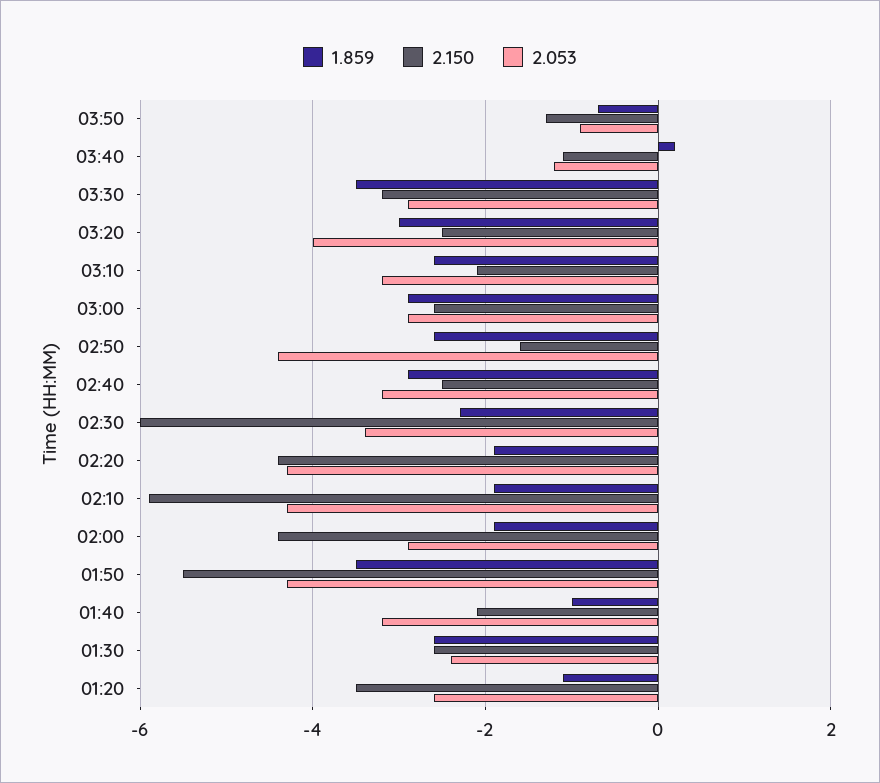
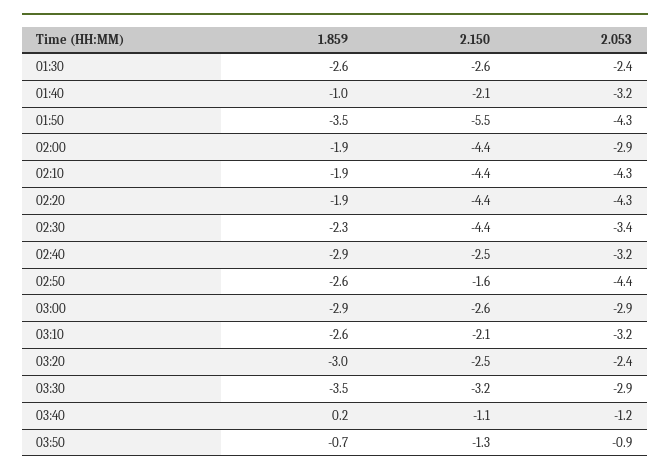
2.053, 03:20: -4 -> -2.4
2.150, 02:30: -6 -> -4.4
2.150, 02:10: -6 -> -4.4
1.859, 01:20: -1 -> none
2.150, 01:20: -3.5 -> none
2.053, 01:20: -2.5 -> none

